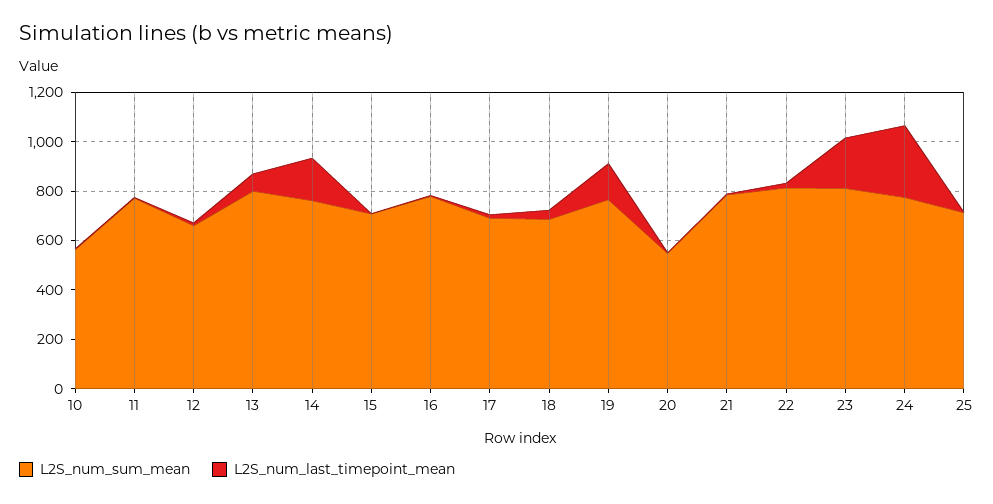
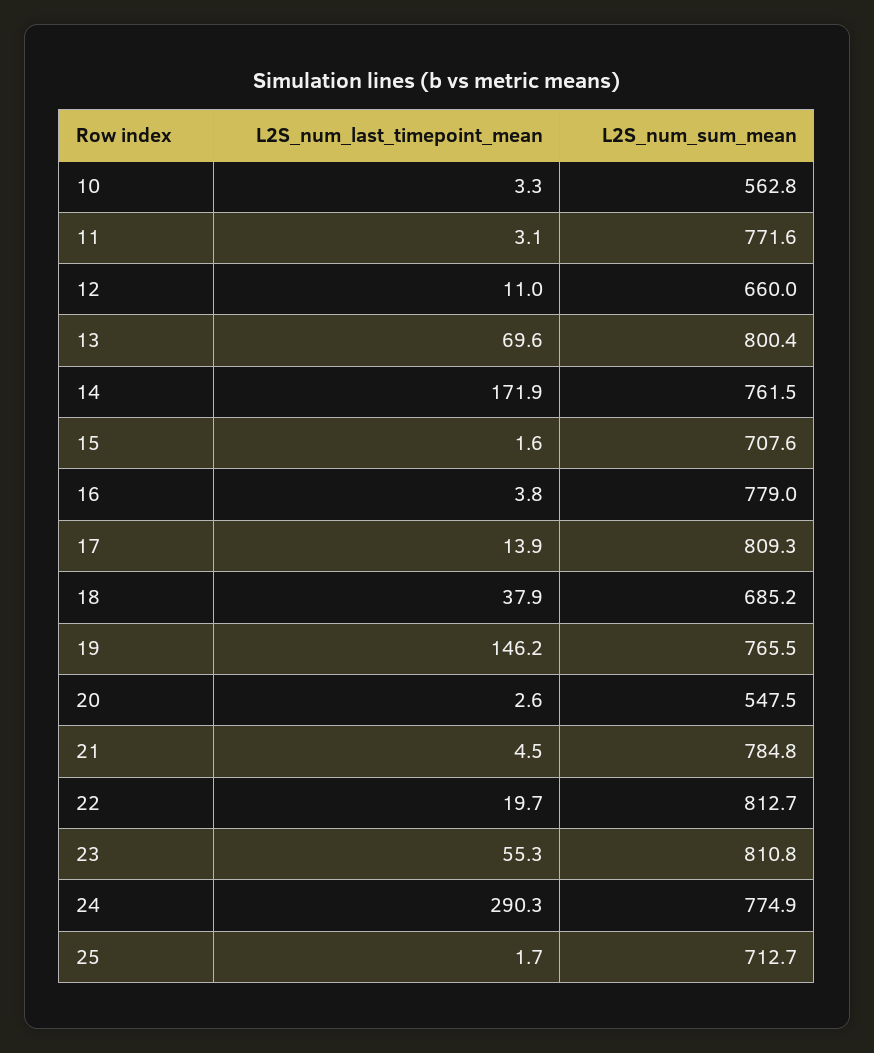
L2S_num_sum_mean, 17: 700 -> 809.3
L2S_num_last_timepoint_mean, 23: 200 -> 55.3

